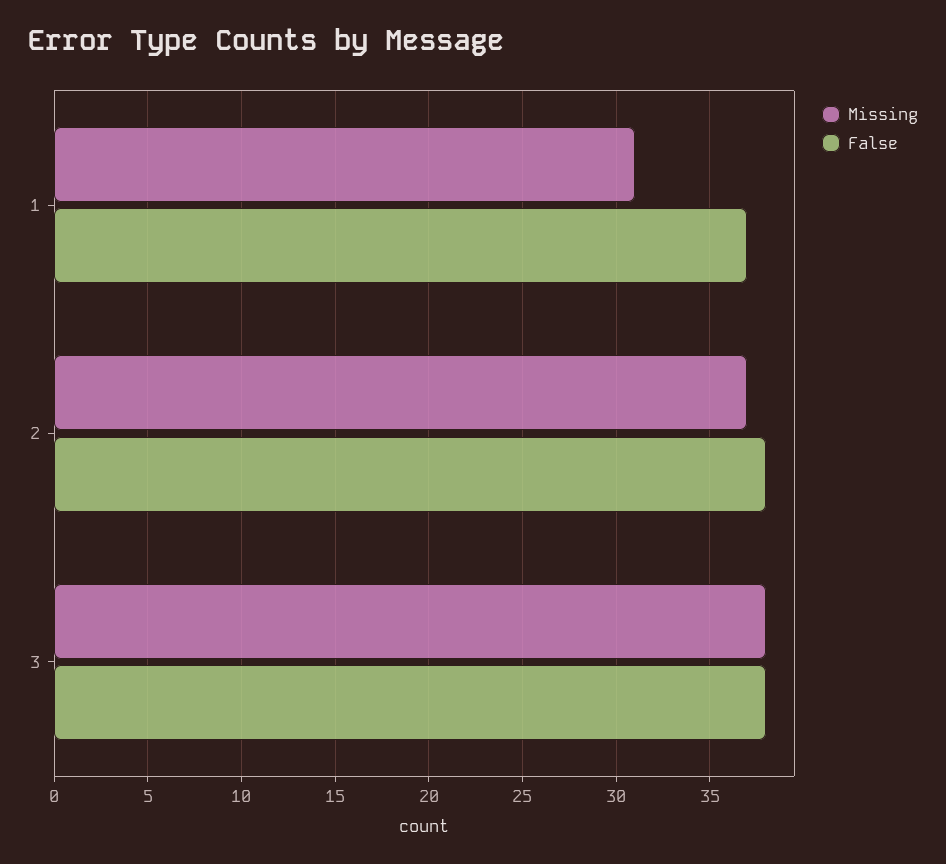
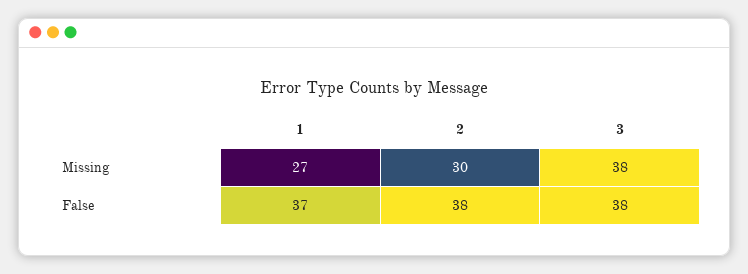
Missing, 1: 31 -> 27
Missing, 2: 37 -> 30

